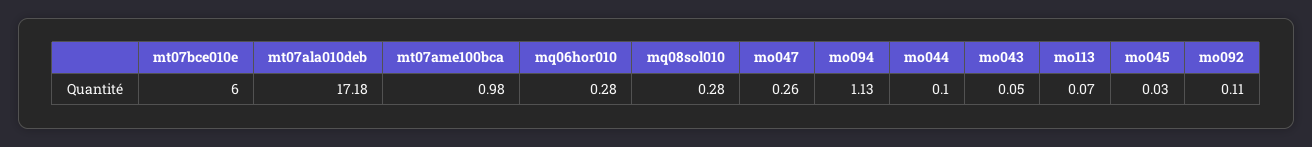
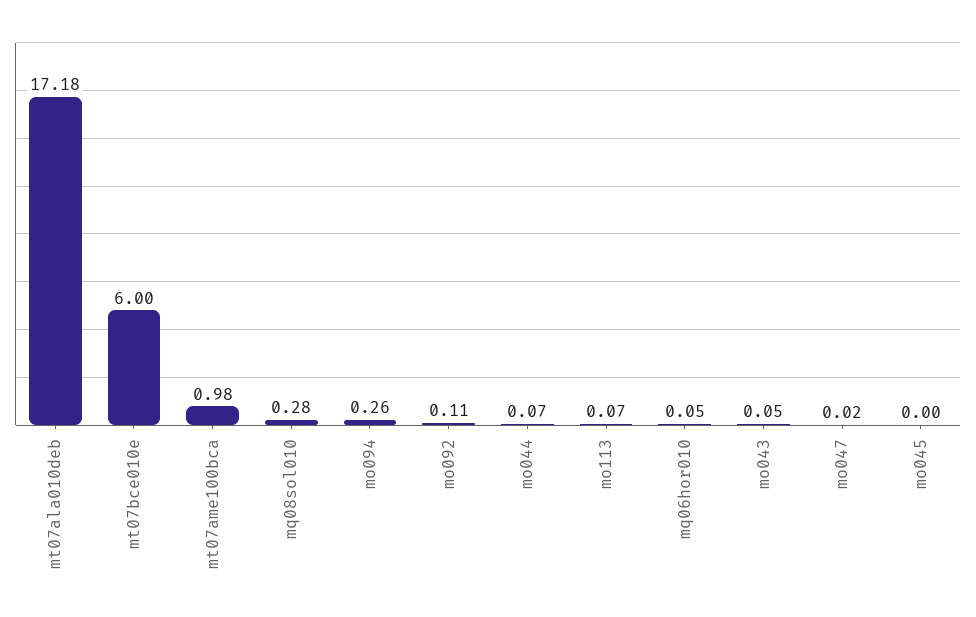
mq06hor010: 0.28 -> 0.05
mo047: 0.26 -> 0.02
mo094: 1.13 -> 0.26
mo044: 0.1 -> 0.07
mo045: 0.03 -> 0

